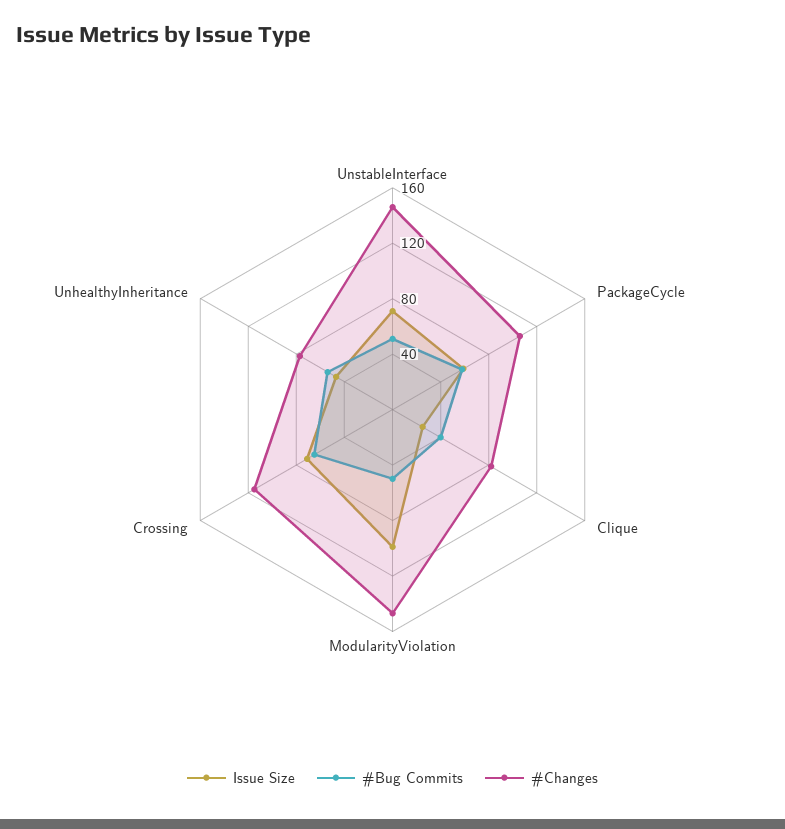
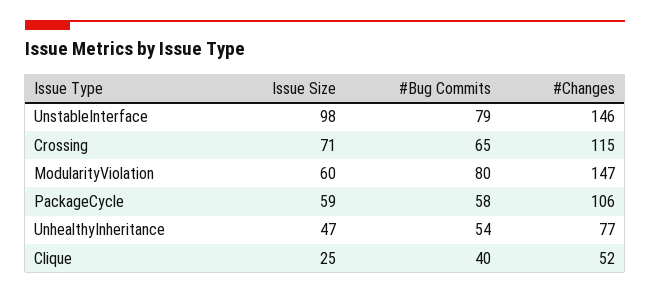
Issue Size, UnstableInterface: 70 -> 98
#Bug Commits, UnstableInterface: 50 -> 79
#Changes, Clique: 80 -> 52
Issue Size, ModularityViolation: 100 -> 60
#Bug Commits, ModularityViolation: 50 -> 80

